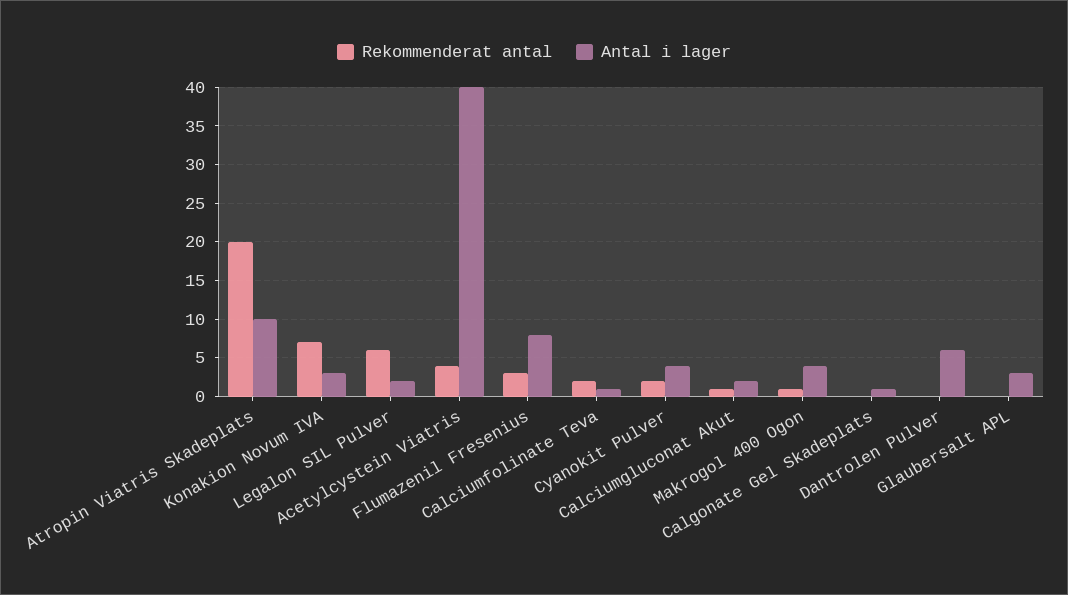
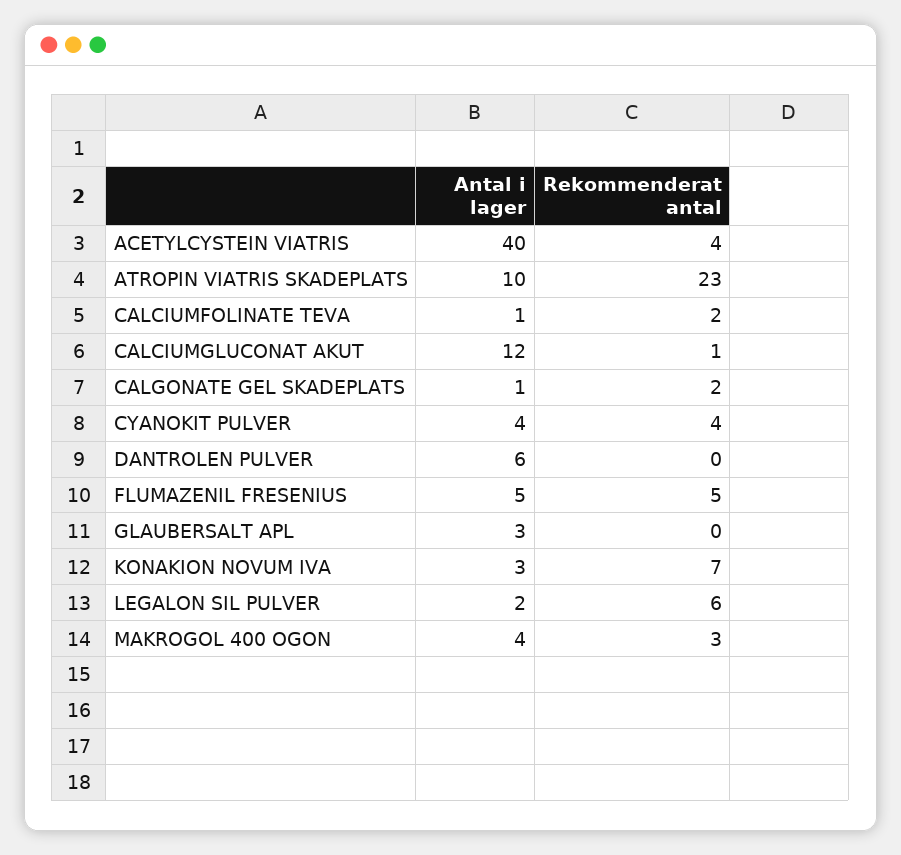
Rekommenderat antal, Atropin Viatris Skadeplats: 20 -> 23
Rekommenderat antal, Flumazenil Fresenius: 3 -> 5
Antal i lager, Flumazenil Fresenius: 8 -> 5
Rekommenderat antal, Cyanokit Pulver: 2 -> 4
Antal i lager, Calciumgluconat Akut: 2 -> 12
Rekommenderat antal, Makrogol 400 Ogon: 1 -> 3
Rekommenderat antal, Calgonate Gel Skadeplats: 0 -> 2

